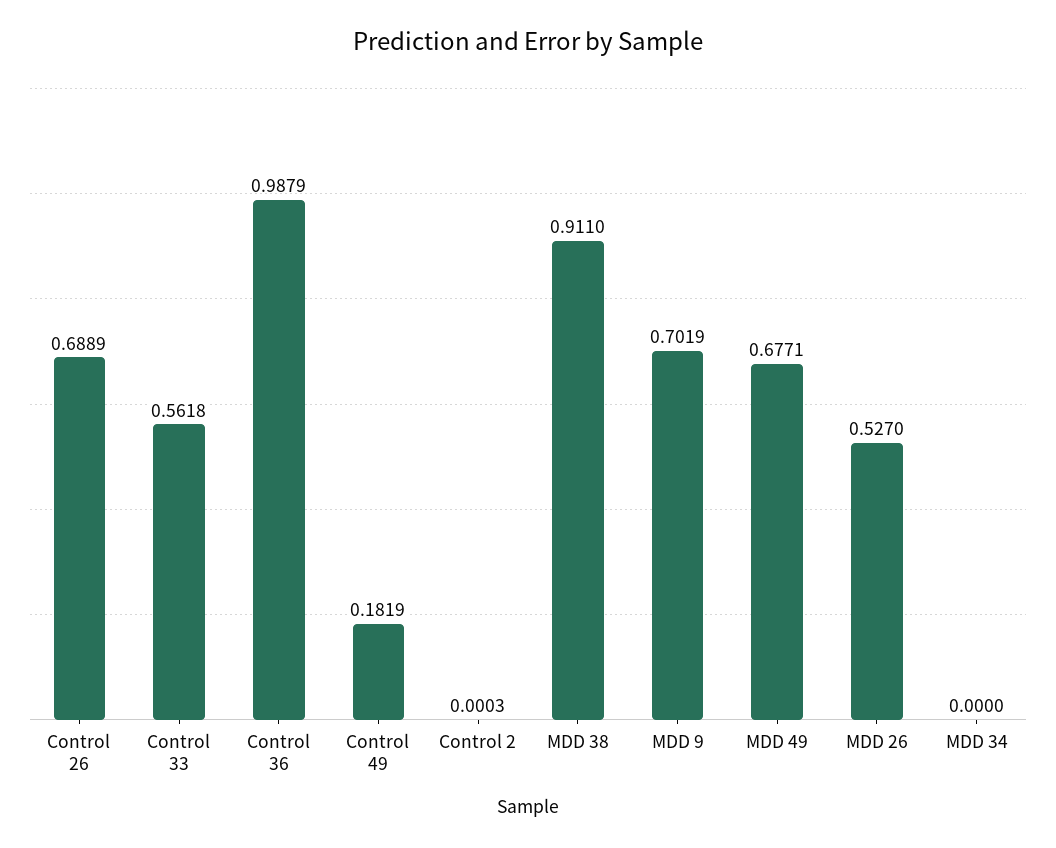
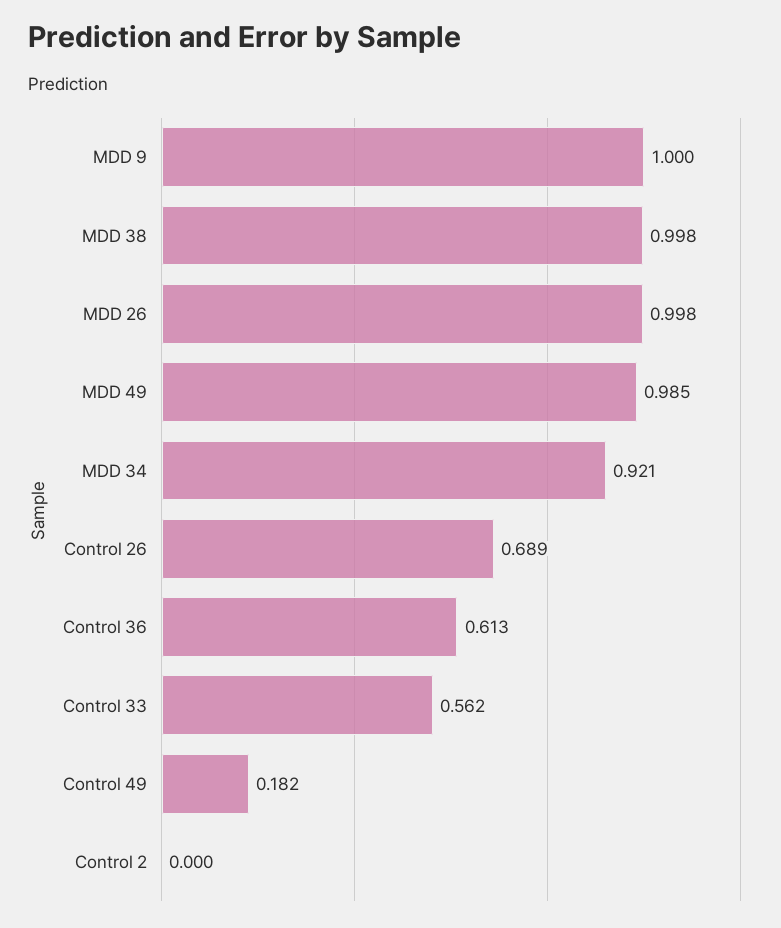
Control 36: 0.9879 -> 0.613
MDD 38: 0.911 -> 0.998
MDD 9: 0.7019 -> 1
MDD 49: 0.6771 -> 0.985
MDD 26: 0.527 -> 0.998
MDD 34: 0 -> 0.921

